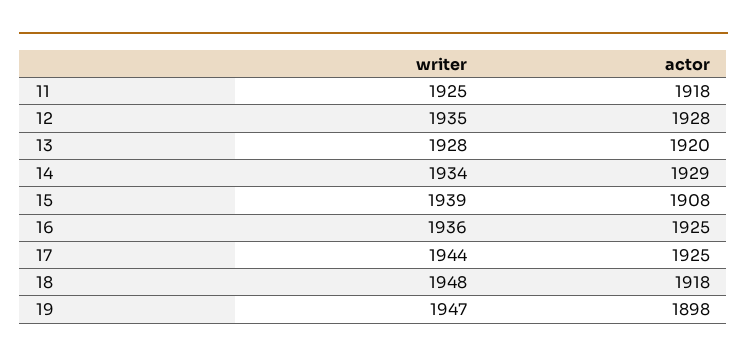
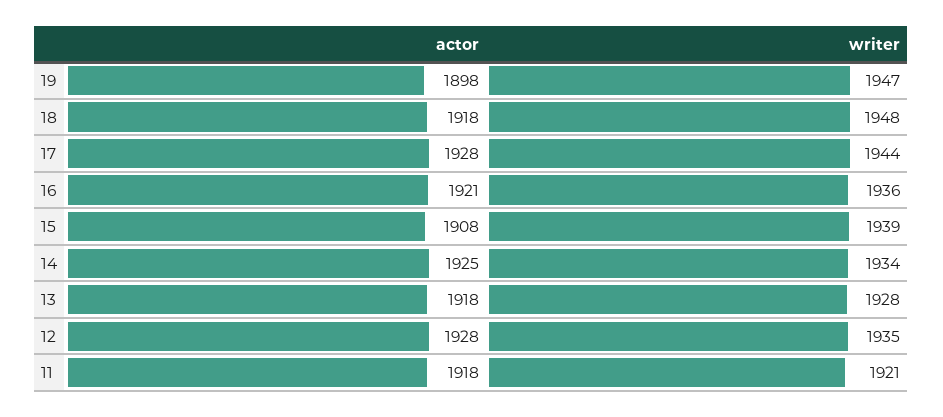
writer, 11: 1925 -> 1921
actor, 13: 1920 -> 1918
actor, 14: 1929 -> 1925
actor, 16: 1925 -> 1921
actor, 17: 1925 -> 1928

